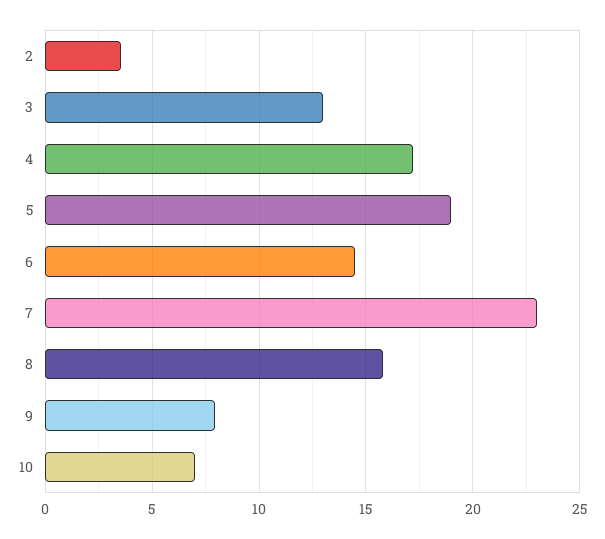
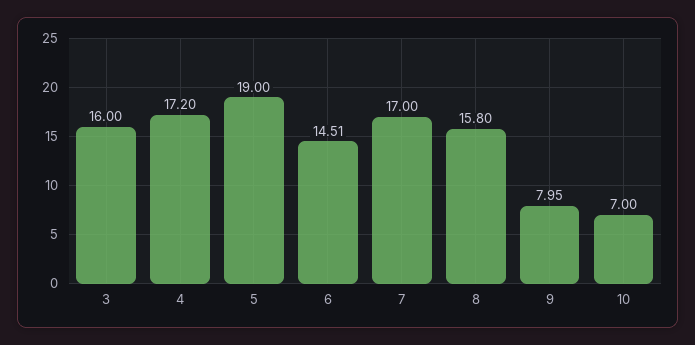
2: 3.5 -> none
3: 13 -> 16
7: 23 -> 17

